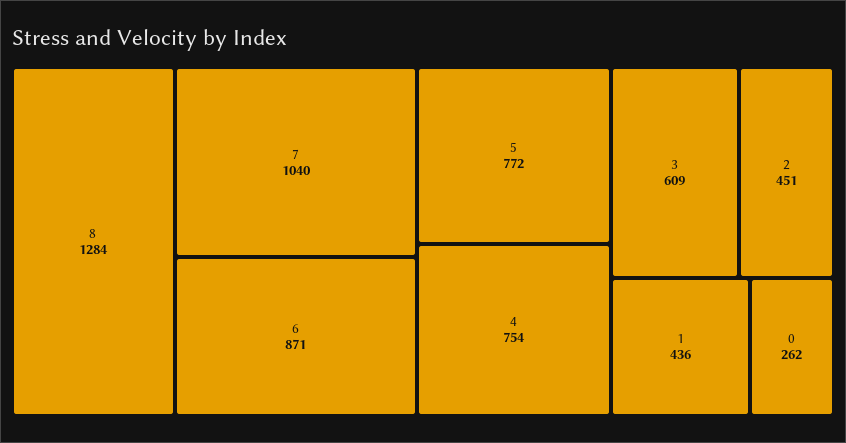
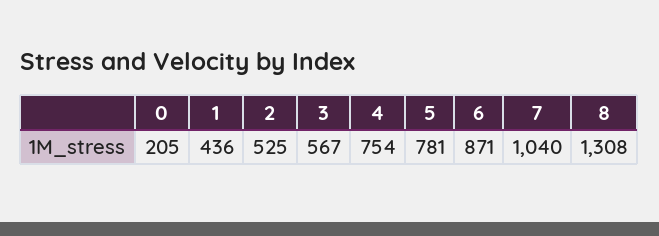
8: 1284 -> 1308
5: 772 -> 781
3: 609 -> 567
2: 451 -> 525
0: 262 -> 205

